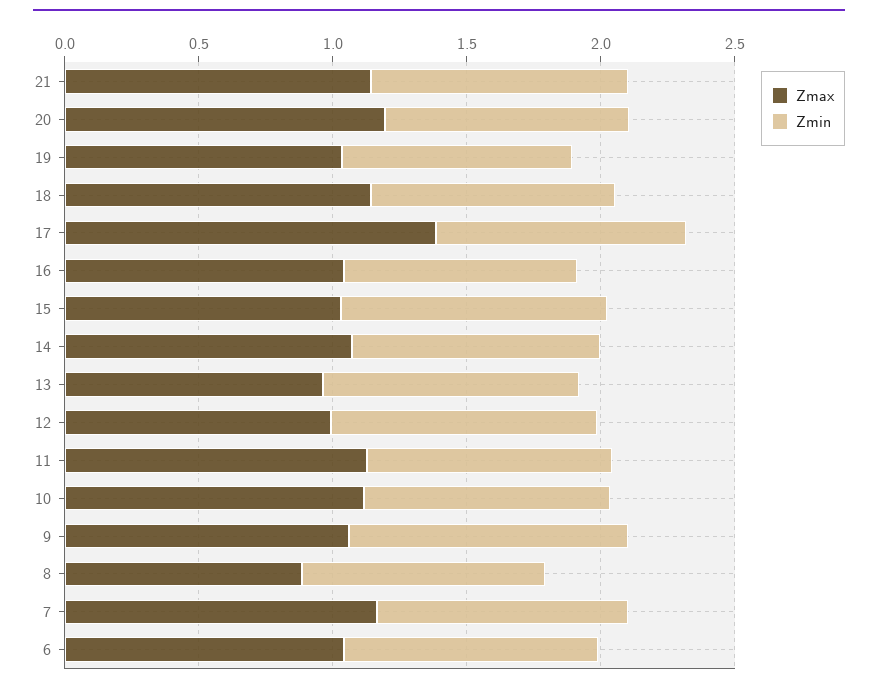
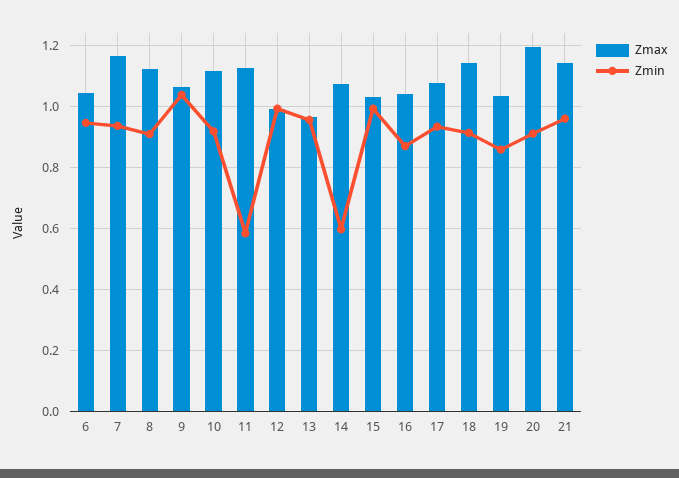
Zmax, 17: 1.4 -> 1.08
Zmin, 14: 0.9 -> 0.6
Zmin, 11: 0.9 -> 0.58
Zmax, 8: 0.9 -> 1.12

